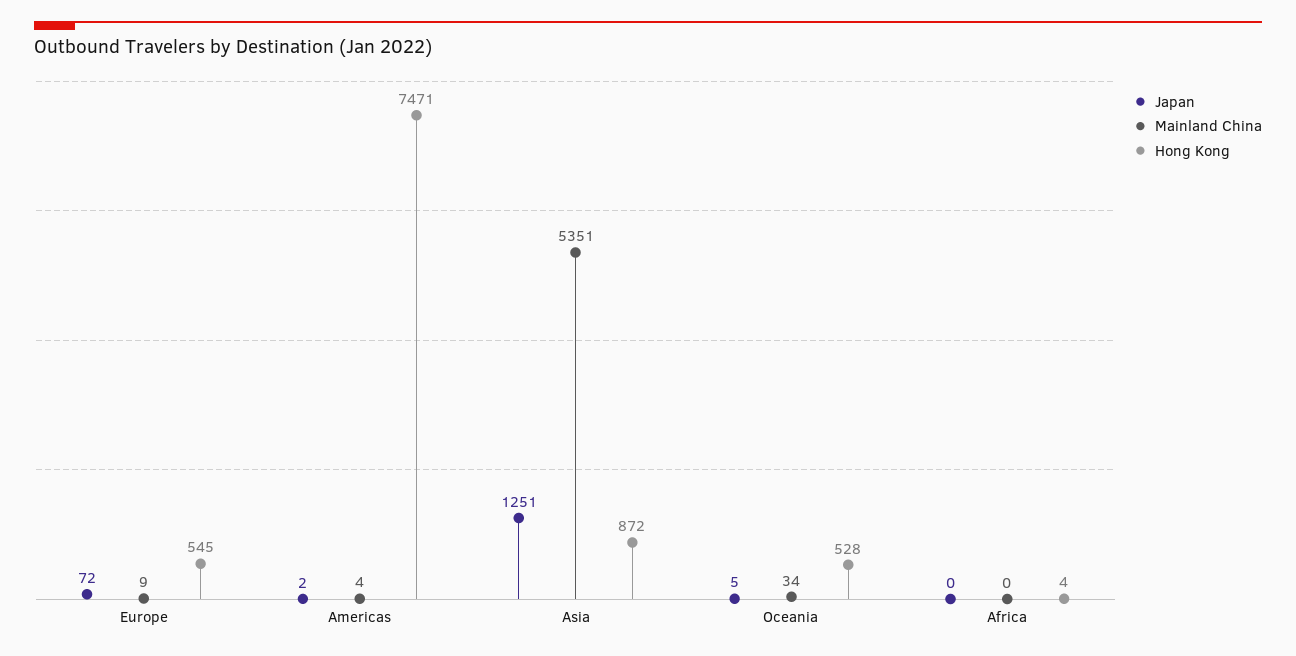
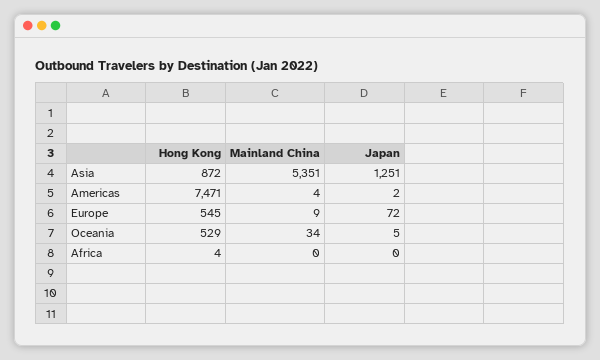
Hong Kong, Oceania: 528 -> 529

